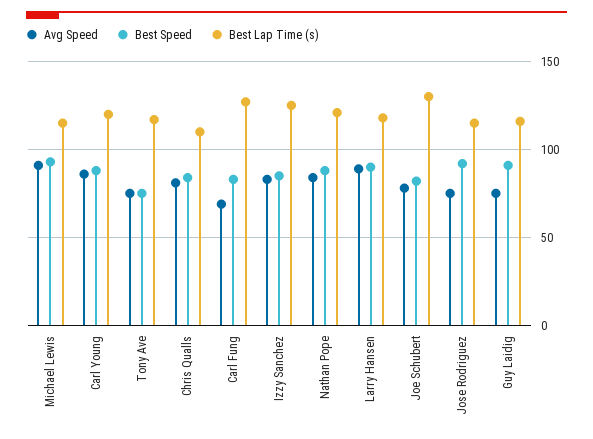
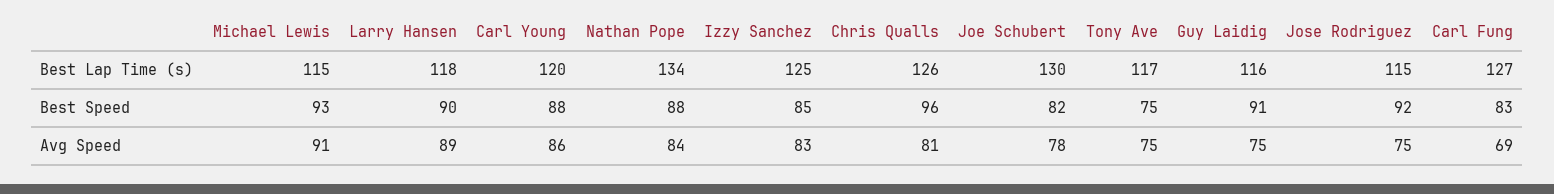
Best Speed, Chris Qualls: 85 -> 96
Best Lap Time (s), Chris Qualls: 110 -> 126
Best Lap Time (s), Nathan Pope: 120 -> 134

